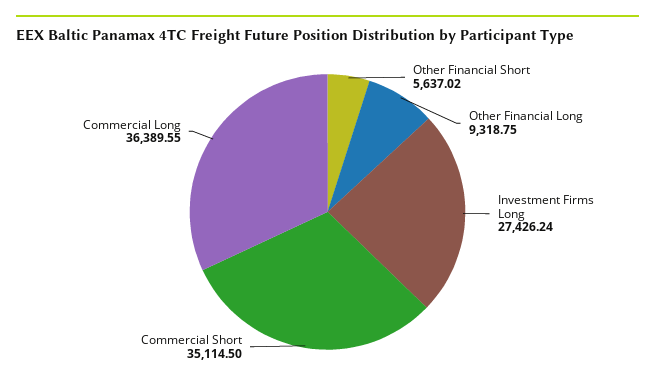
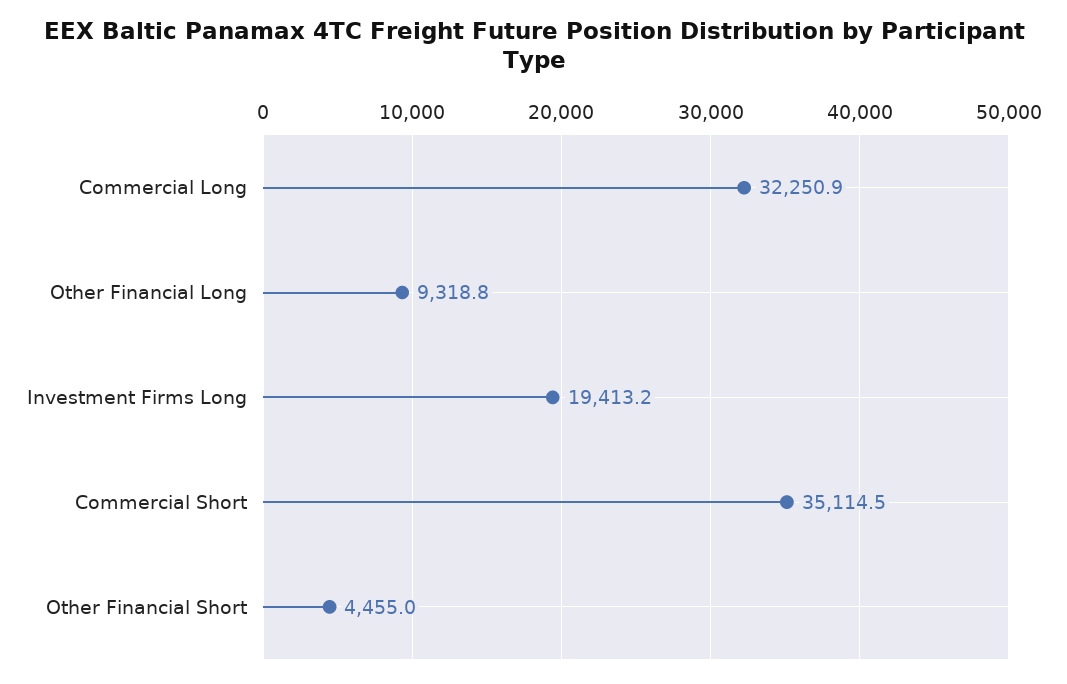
Other Financial Short: 5637.02 -> 4455
Investment Firms Long: 27426.24 -> 19413.2
Commercial Long: 36389.55 -> 32250.9

